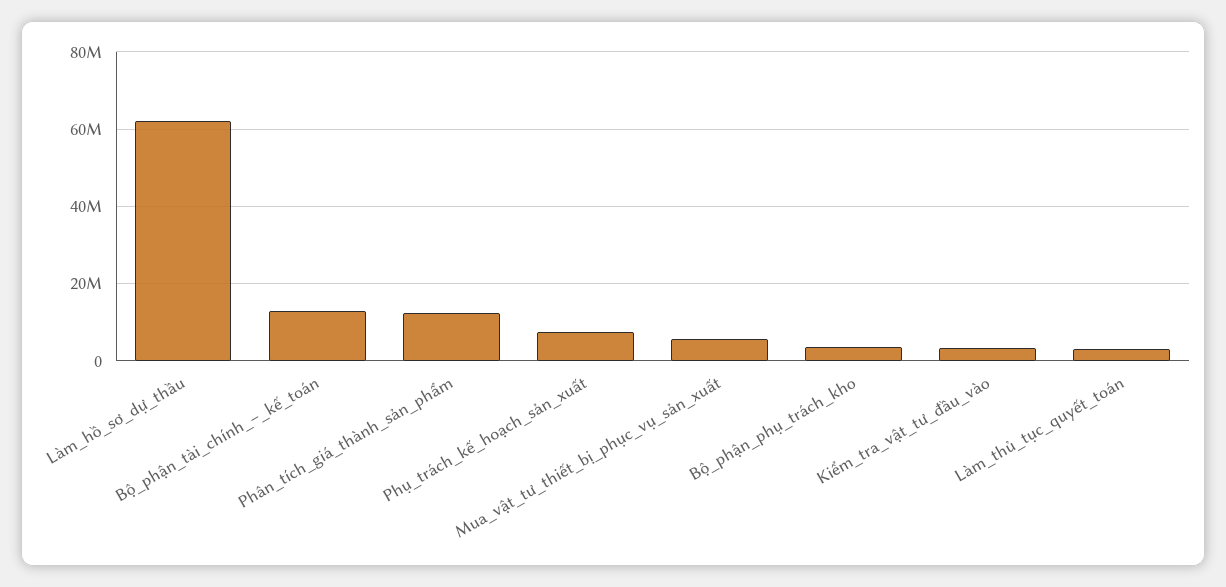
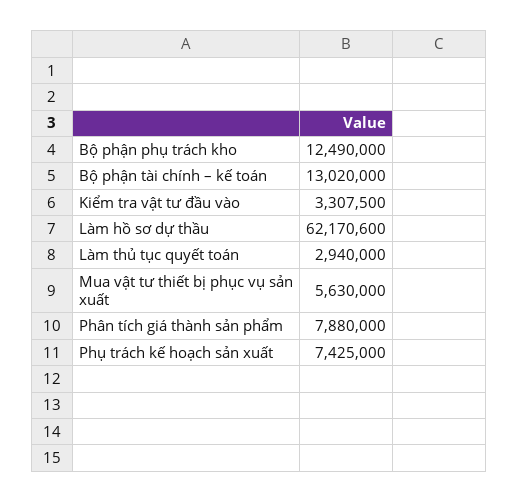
Phân_tích_giá_thành_sản_phẩm: 12000000 -> 7880000
Bộ_phận_phụ_trách_kho: 4000000 -> 12490000

